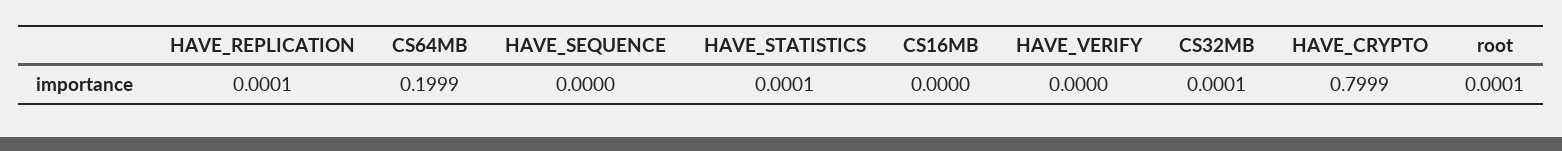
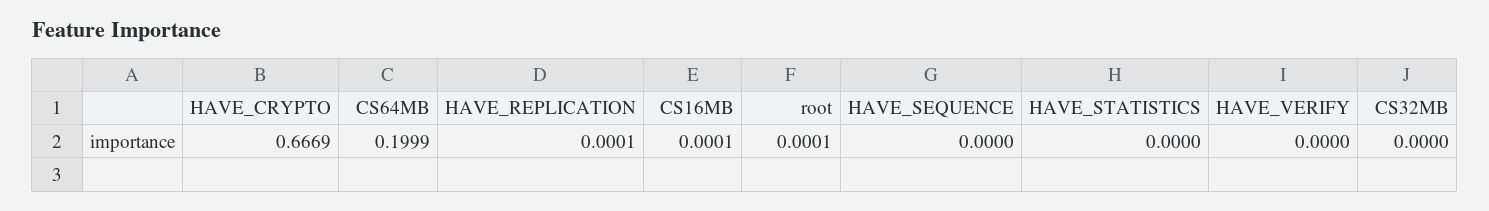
HAVE_STATISTICS: 0.0001 -> 0
CS16MB: 0 -> 0.0001
CS32MB: 0.0001 -> 0
HAVE_CRYPTO: 0.7999 -> 0.6669

